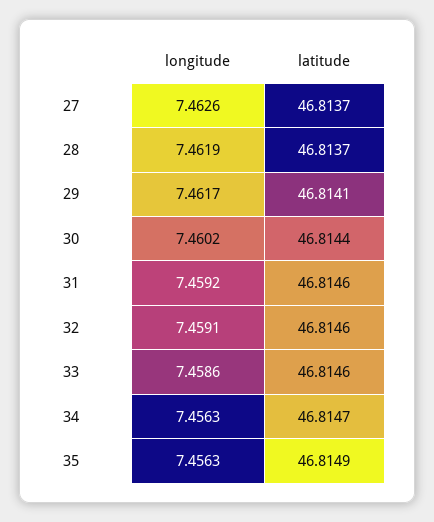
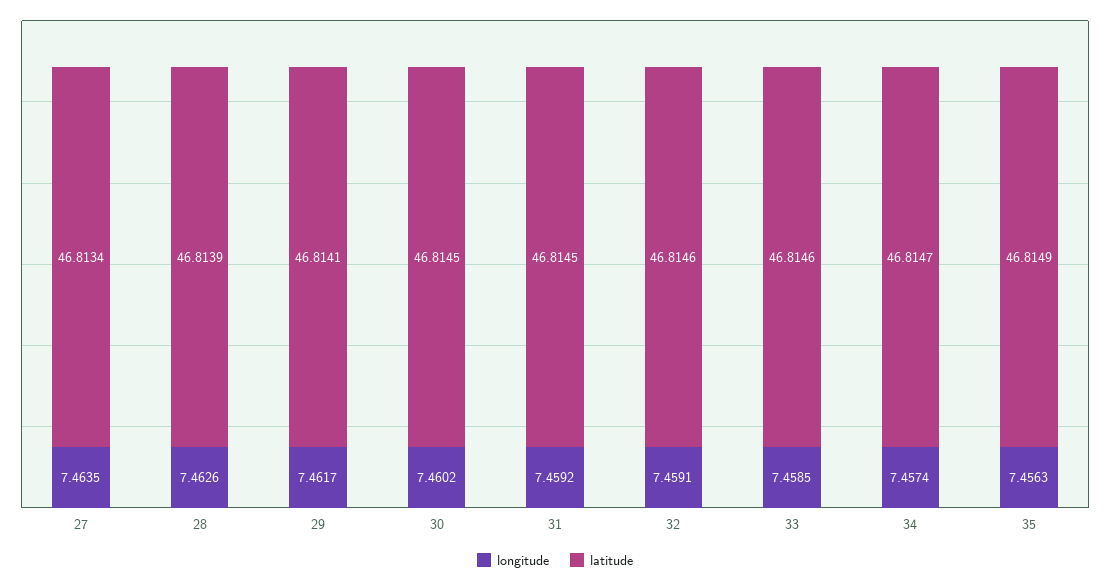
longitude, 27: 7.4626 -> 7.4635
latitude, 27: 46.8137 -> 46.8134
longitude, 28: 7.4619 -> 7.4626
latitude, 28: 46.8137 -> 46.8139
latitude, 30: 46.8144 -> 46.8145
latitude, 31: 46.8146 -> 46.8145
longitude, 33: 7.4586 -> 7.4585
longitude, 34: 7.4563 -> 7.4574

